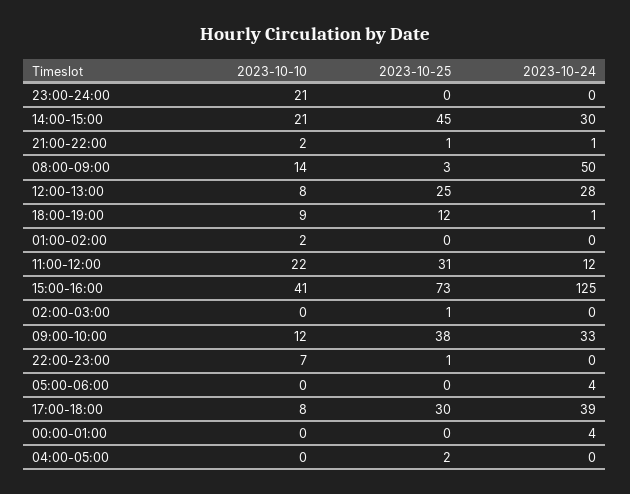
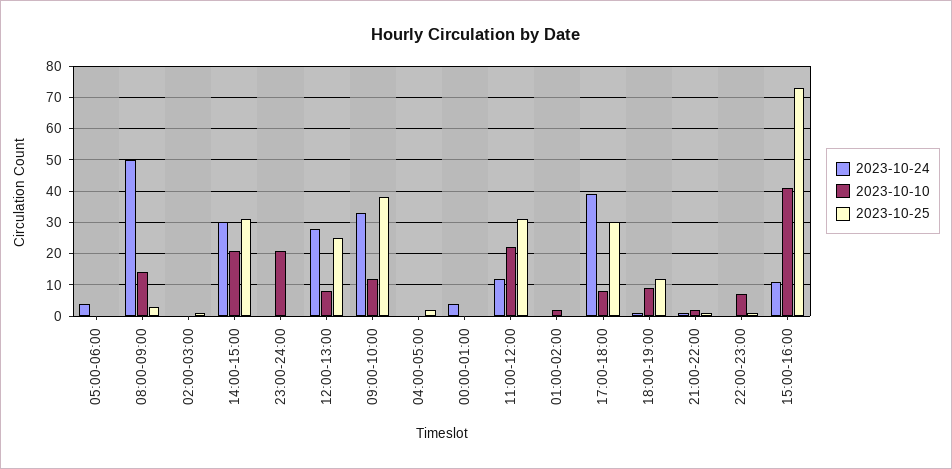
2023-10-25, 14:00-15:00: 45 -> 30
2023-10-24, 15:00-16:00: 125 -> 10

